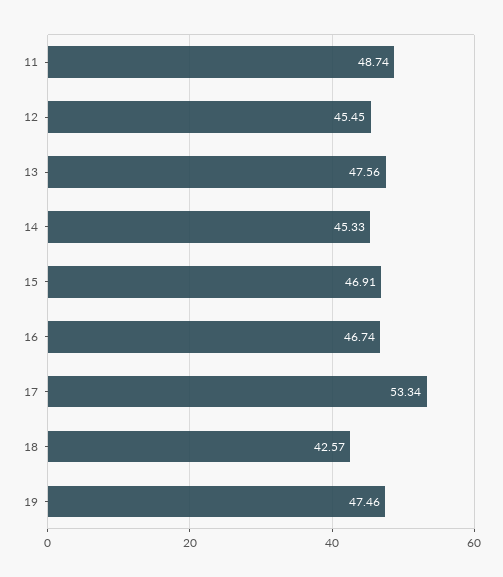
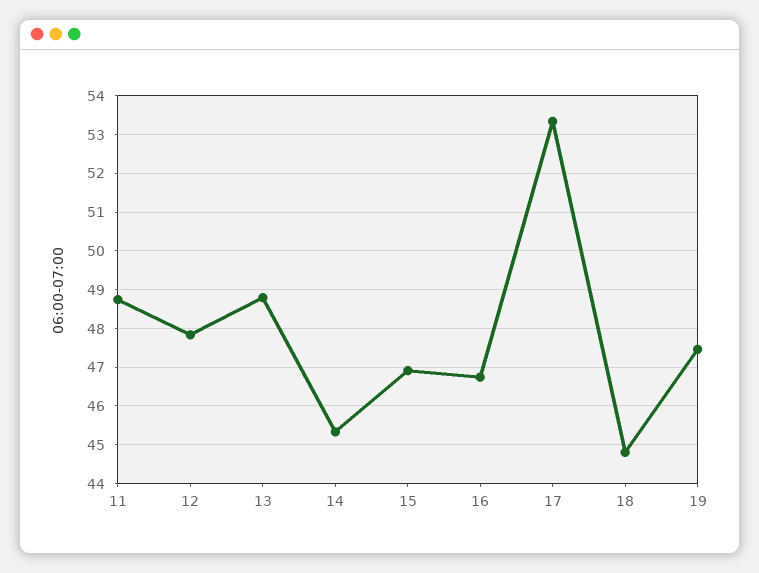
12: 45.45 -> 47.8
13: 47.56 -> 48.8
18: 42.57 -> 44.8

